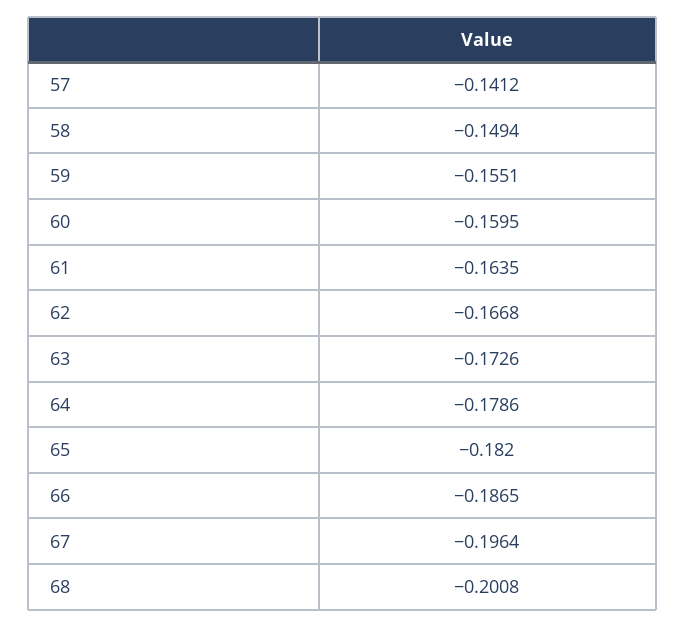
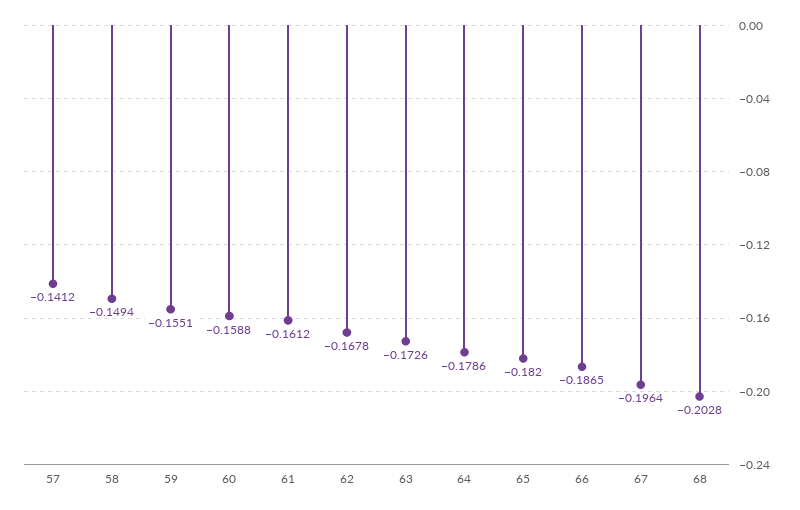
60: -0.1595 -> -0.1588
61: -0.1635 -> -0.1612
62: -0.1668 -> -0.1678
68: -0.2008 -> -0.2028

